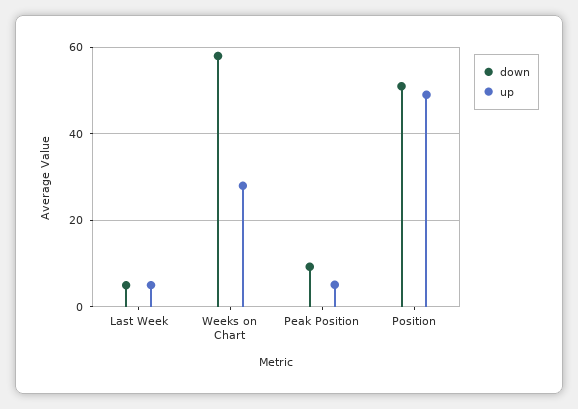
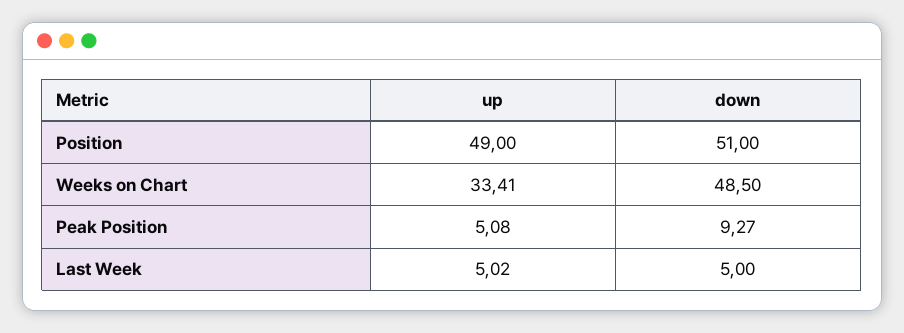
down, Weeks on Chart: 58 -> 48.5
up, Weeks on Chart: 28 -> 33.41

